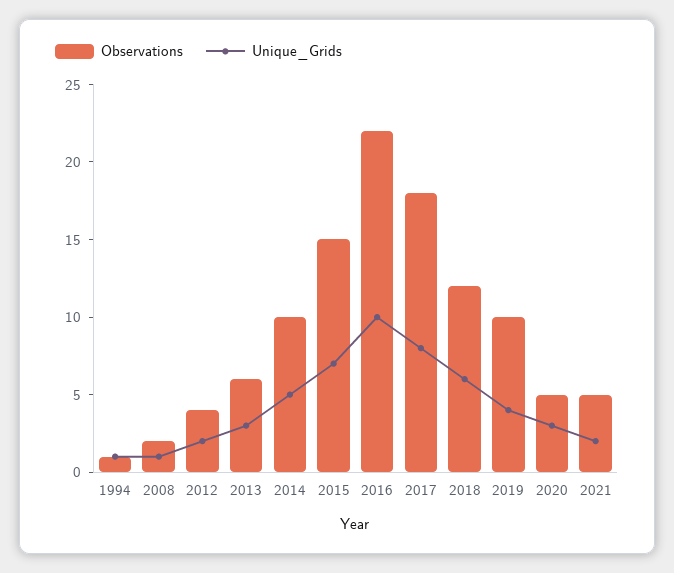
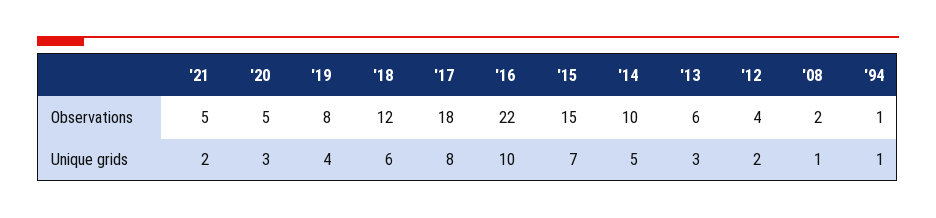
Observations, 2019: 10 -> 8

